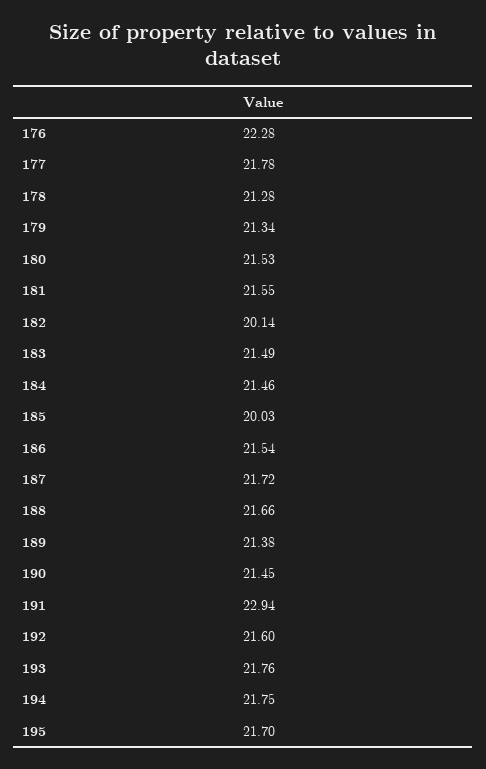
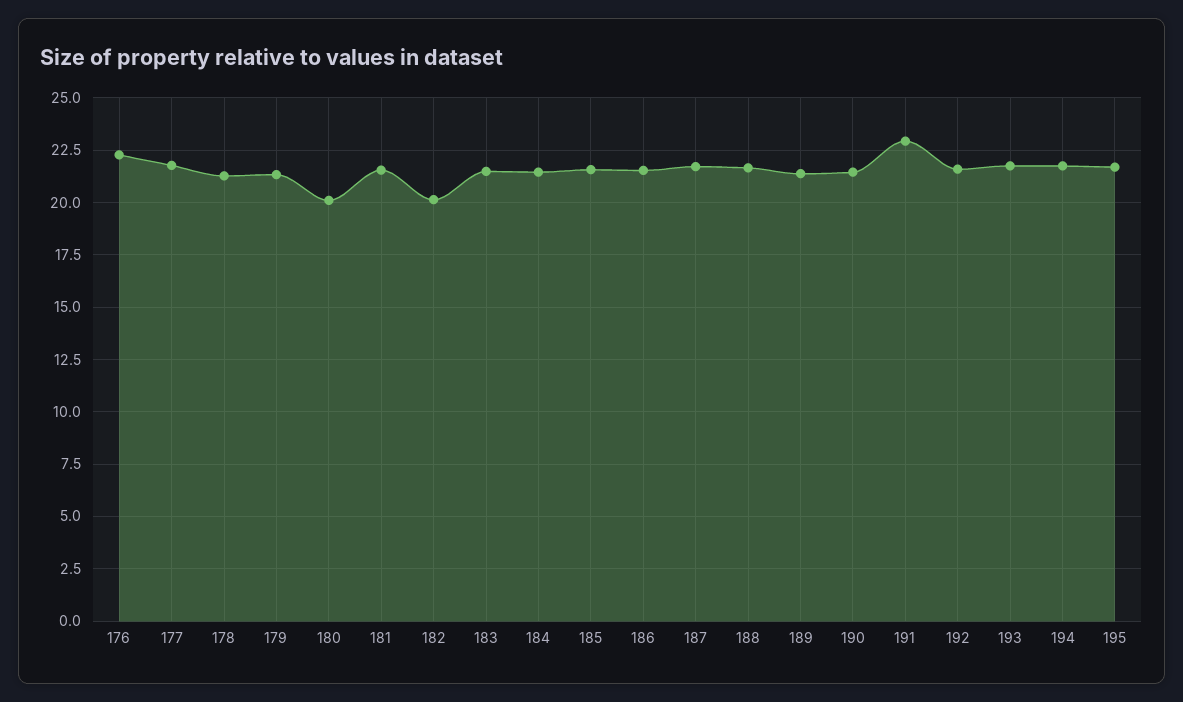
180: 21.53 -> 20
185: 20.03 -> 21.5

